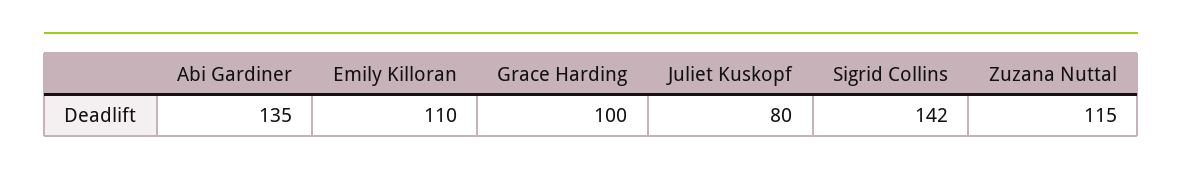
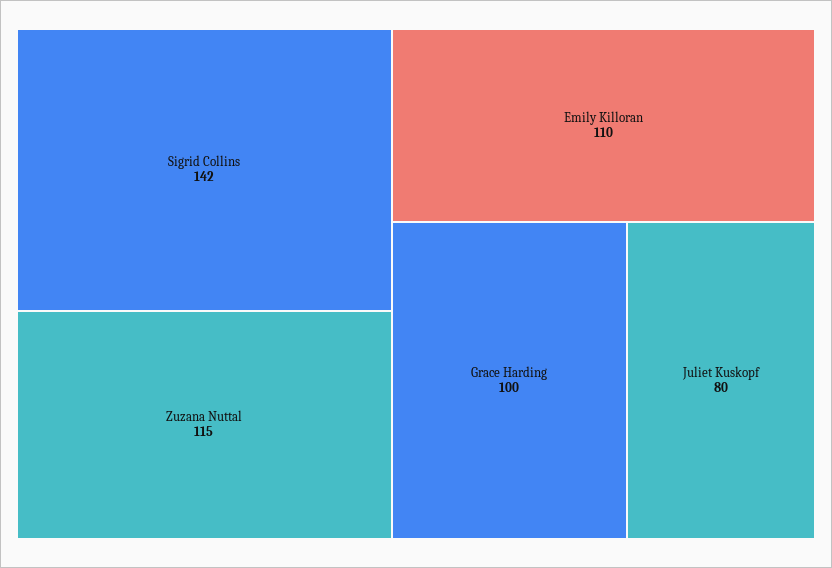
Abi Gardiner: 135 -> none

